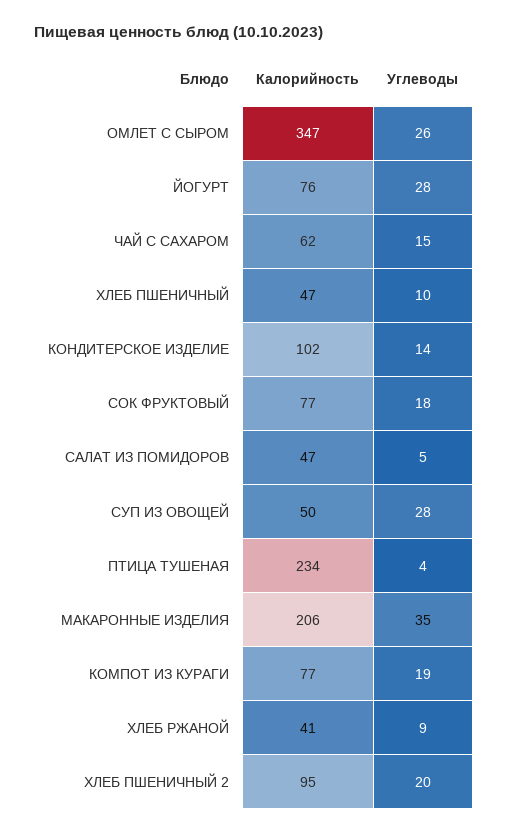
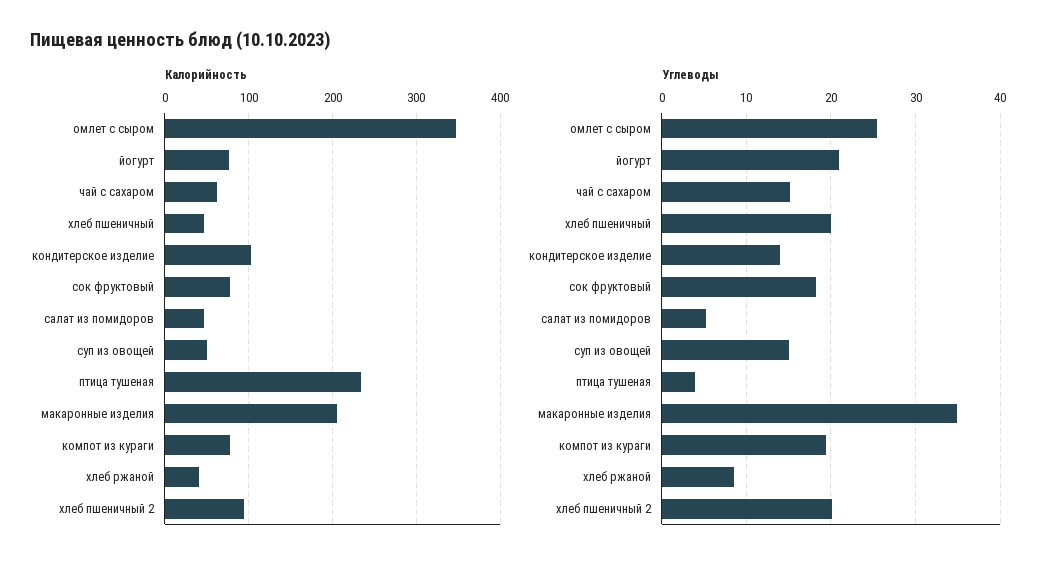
Углеводы, ЙОГУРТ: 28 -> 21
Углеводы, ХЛЕБ ПШЕНИЧНЫЙ: 10 -> 20
Углеводы, СУП ИЗ ОВОЩЕЙ: 28 -> 15

